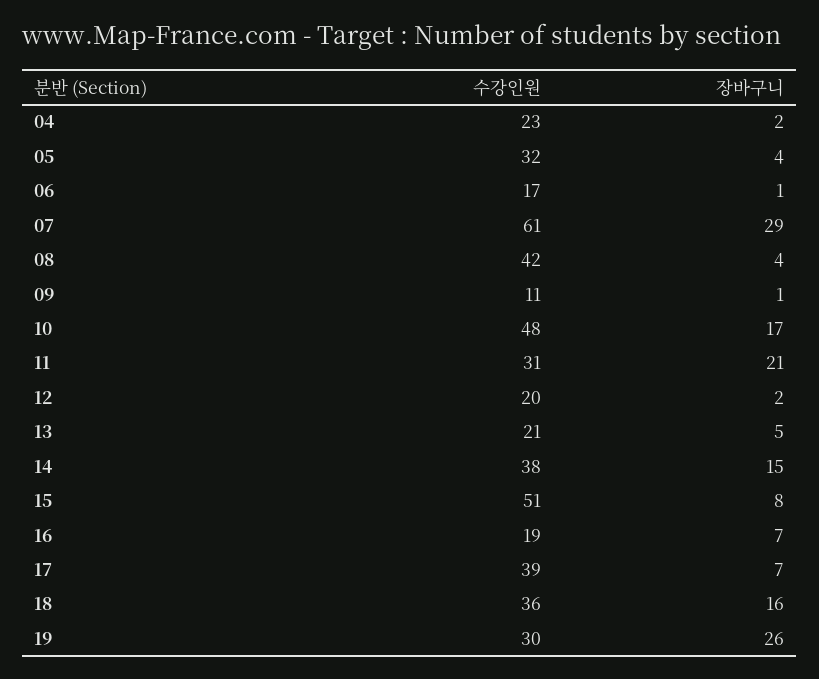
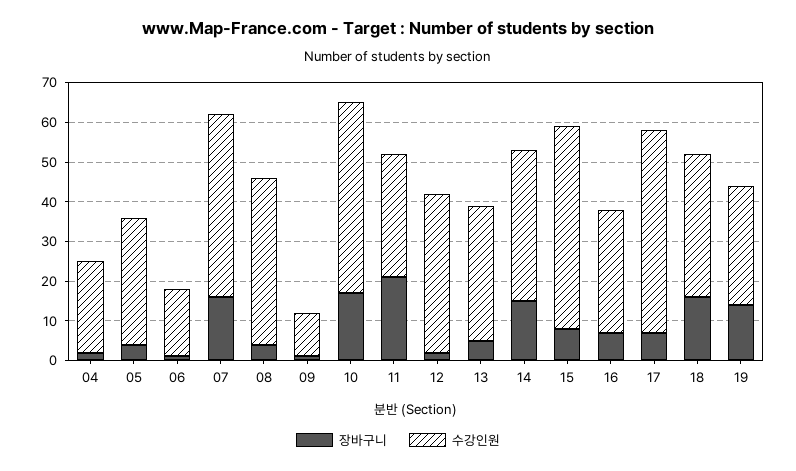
수강인원, 07: 61 -> 45
장바구니, 07: 29 -> 15
수강인원, 12: 20 -> 40
수강인원, 13: 21 -> 35
수강인원, 16: 19 -> 30
수강인원, 17: 39 -> 50
장바구니, 19: 26 -> 15

